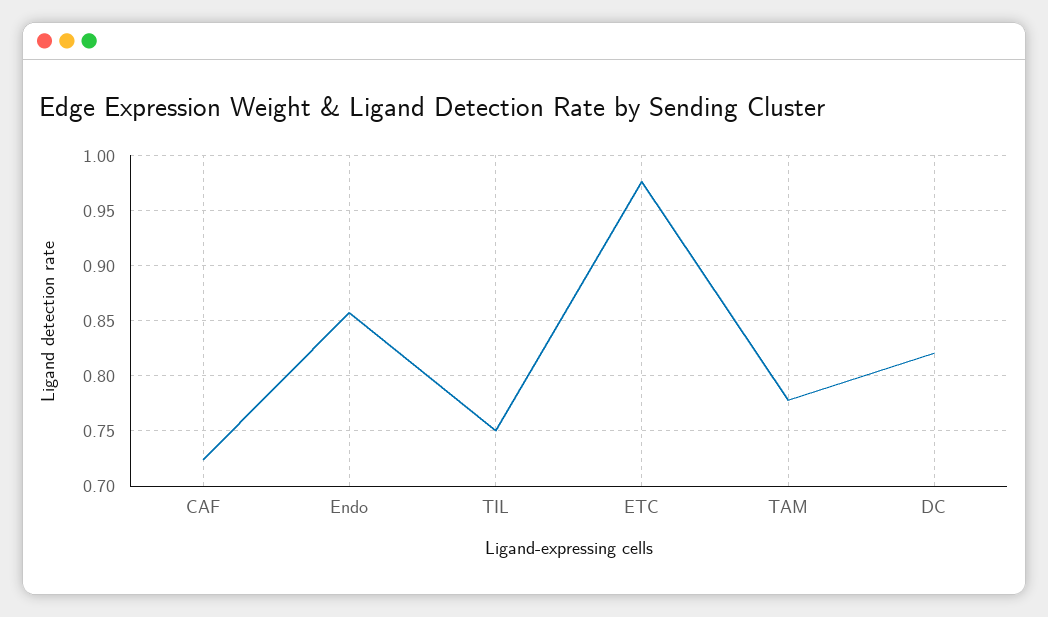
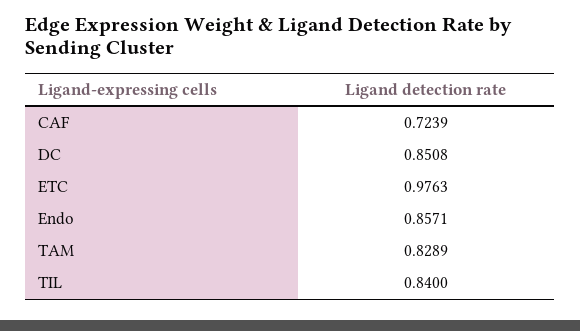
TIL: 0.75 -> 0.84
TAM: 0.78 -> 0.8289
DC: 0.82 -> 0.8508

